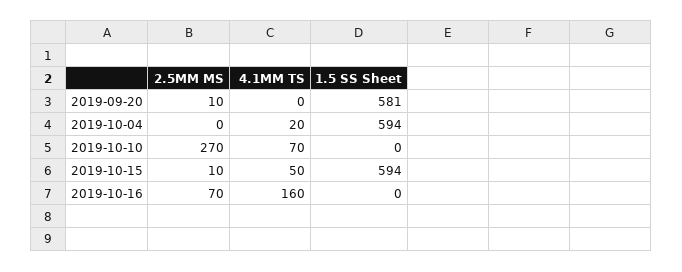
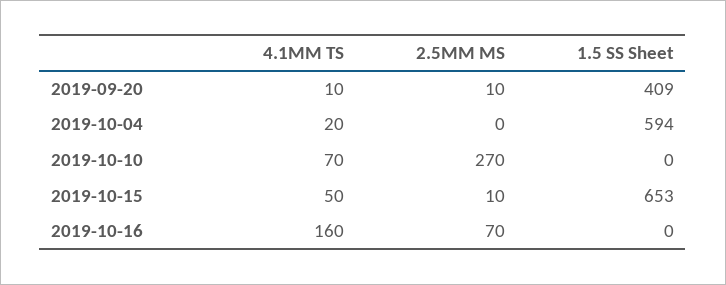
4.1MM TS, 2019-09-20: 0 -> 10
1.5 SS Sheet, 2019-09-20: 581 -> 409
1.5 SS Sheet, 2019-10-15: 594 -> 653

